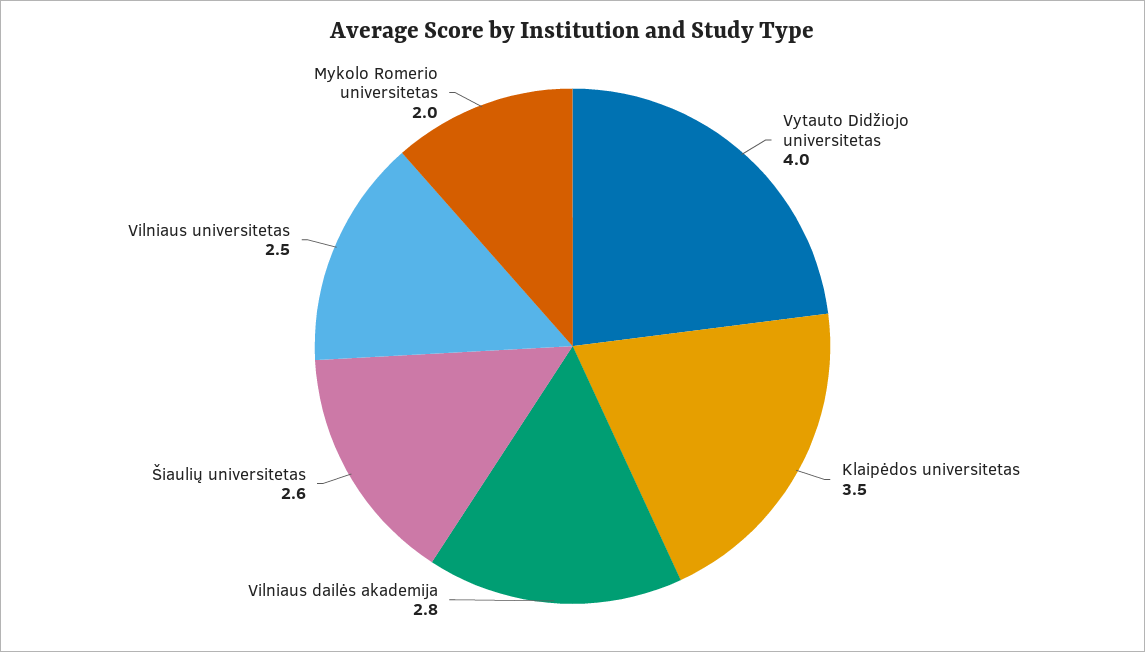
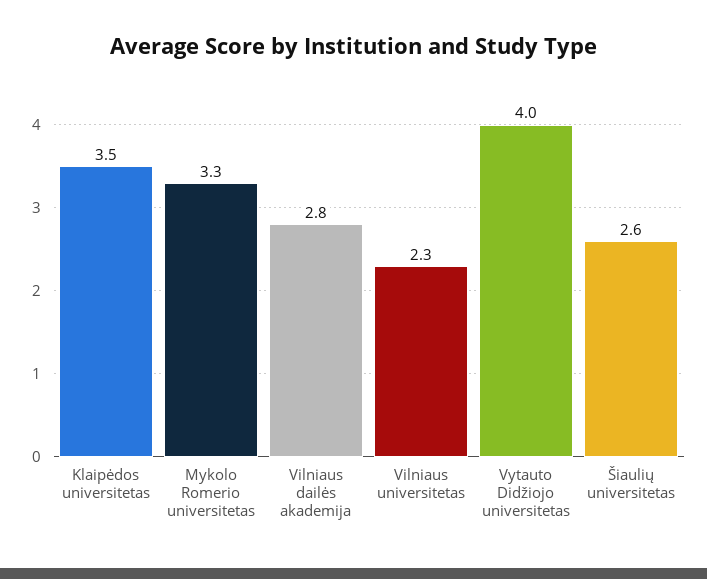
Vilniaus universitetas: 2.5 -> 2.3
Mykolo Romerio universitetas: 2 -> 3.3

